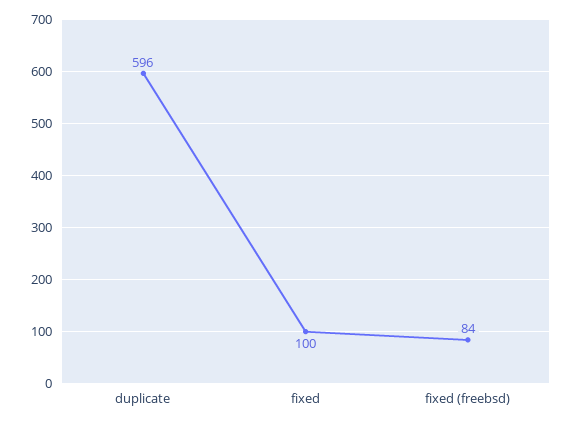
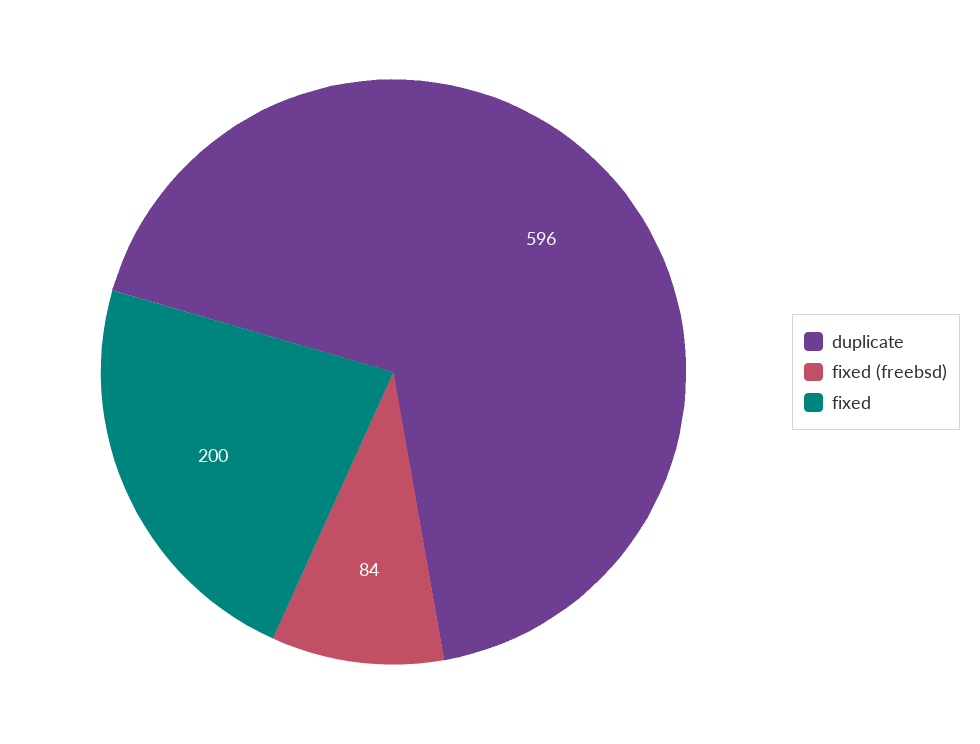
fixed: 100 -> 200

